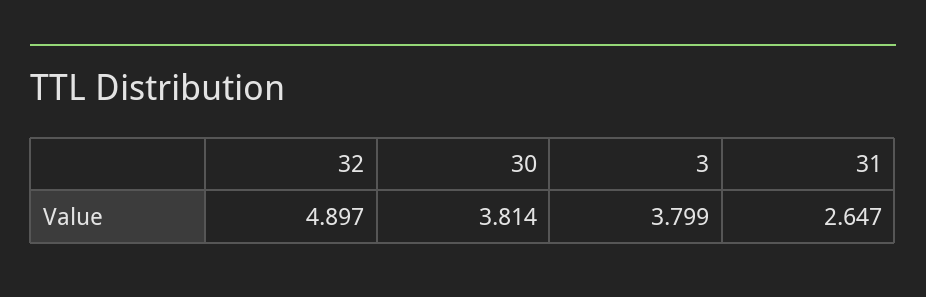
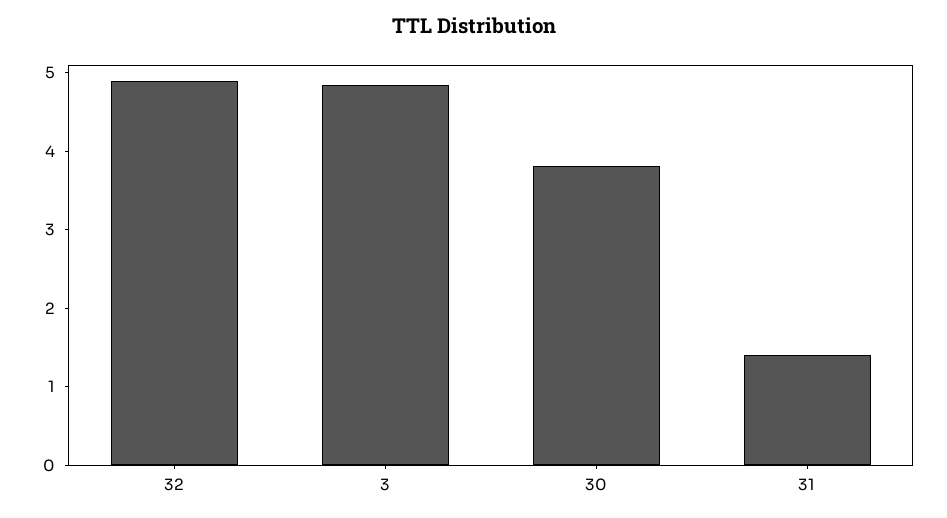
3: 3.799 -> 4.8
31: 2.647 -> 1.4

